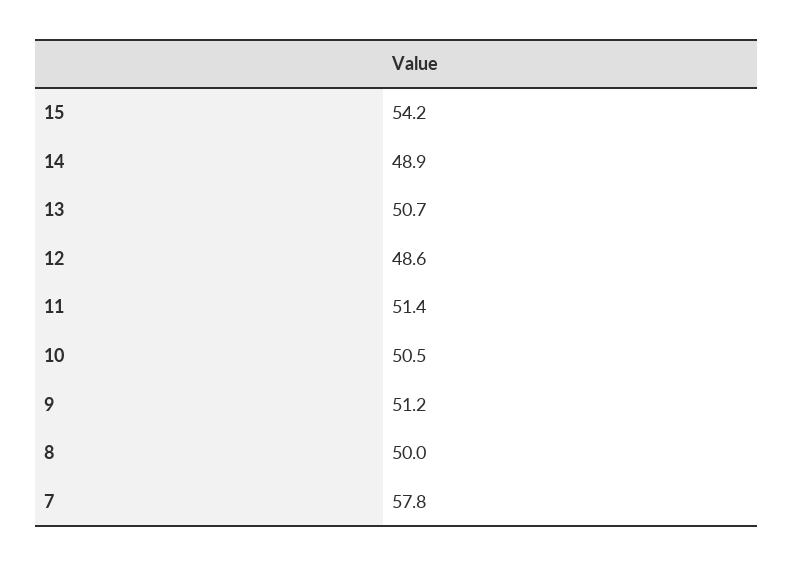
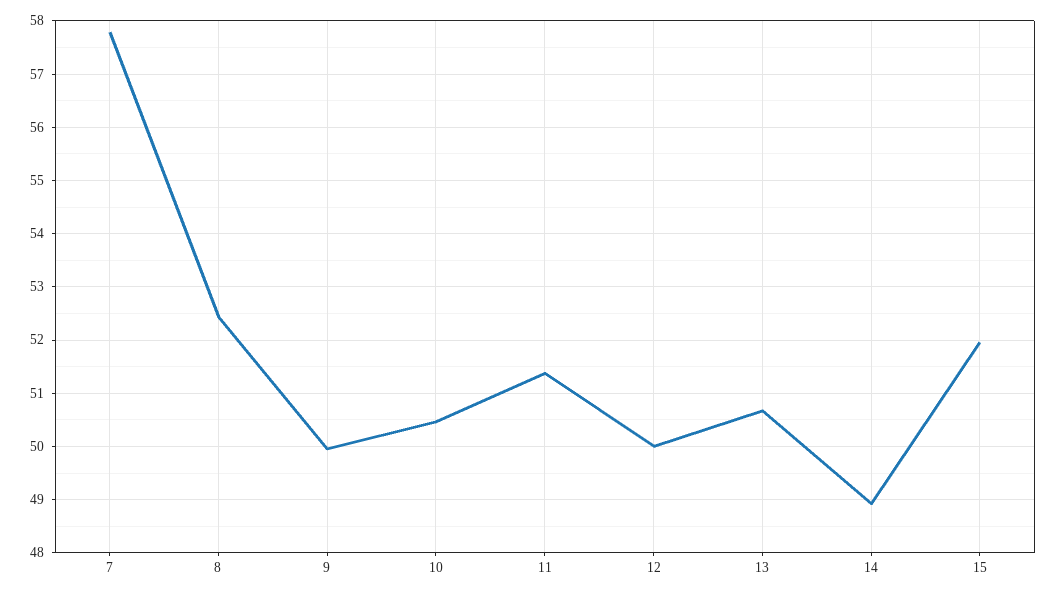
15: 54.2 -> 52
12: 48.6 -> 50
9: 51.2 -> 50
8: 50 -> 52.4

